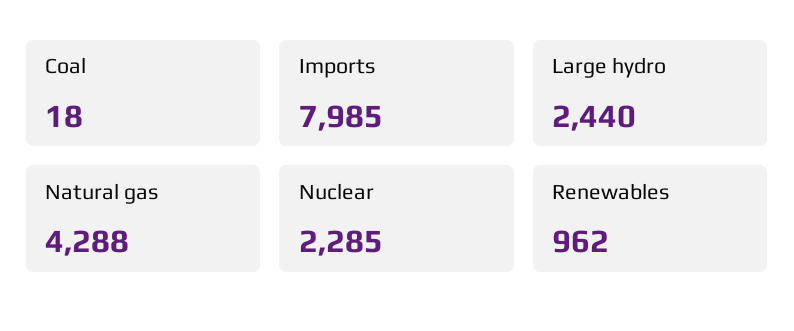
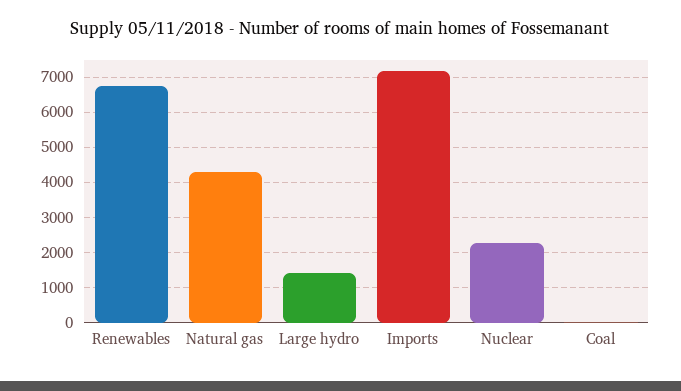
Imports: 7985 -> 7200
Large hydro: 2440 -> 1400
Renewables: 962 -> 6800

